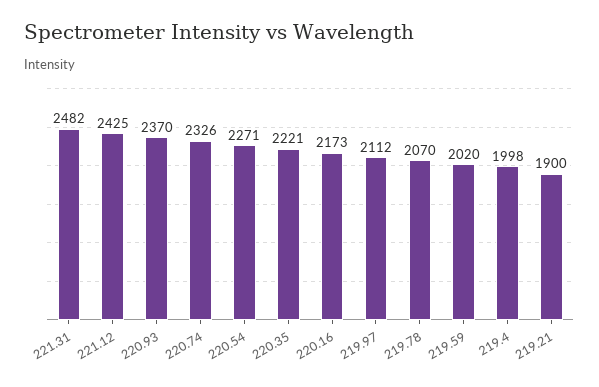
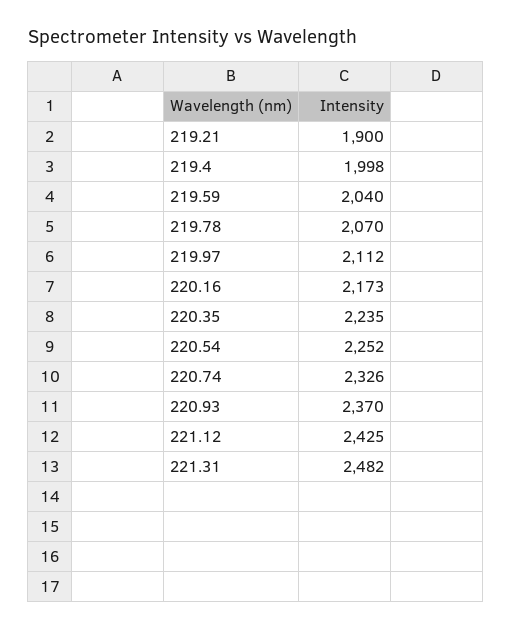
220.54: 2271 -> 2252
220.35: 2221 -> 2235
219.59: 2020 -> 2040

